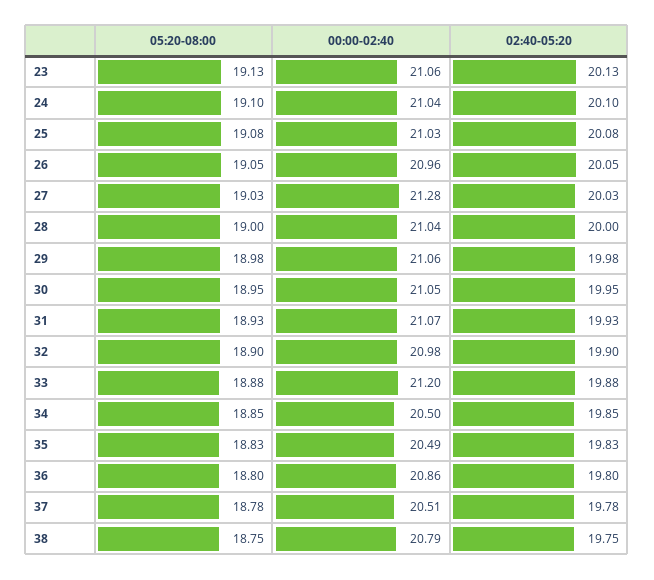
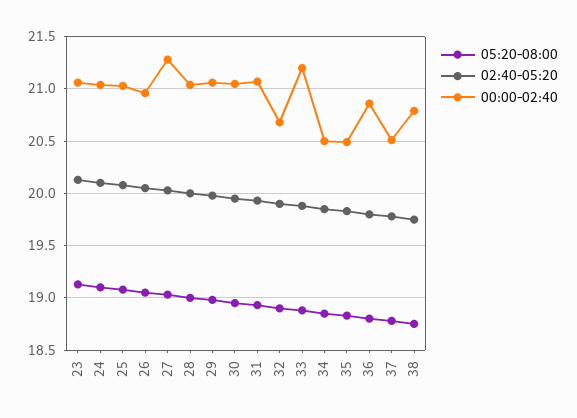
00:00-02:40, 32: 20.98 -> 20.7

